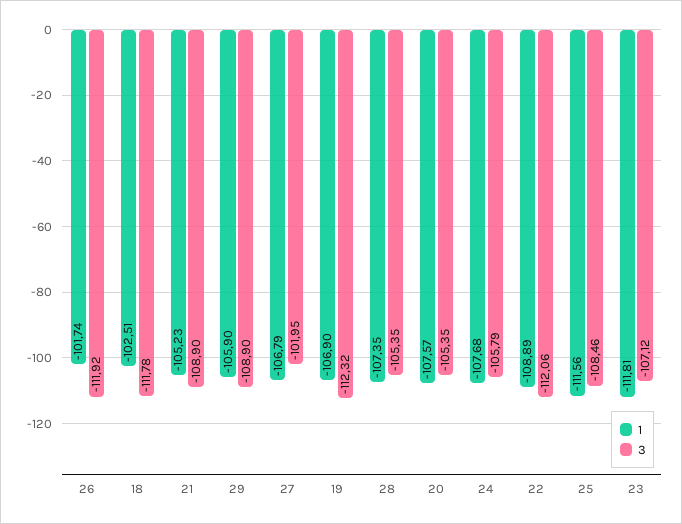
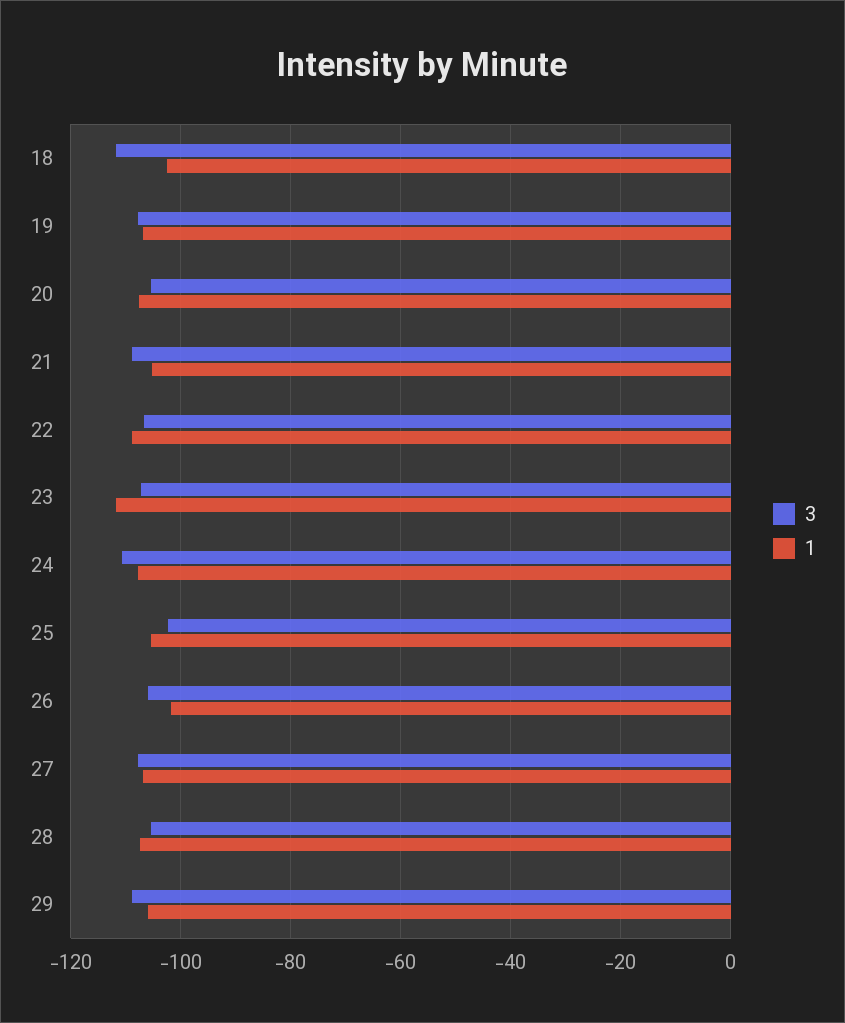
3, 26: -111.92 -> -106
3, 27: -101.95 -> -108
3, 19: -112.32 -> -108
3, 24: -105.79 -> -110
3, 22: -112.06 -> -106
1, 25: -111.56 -> -106
3, 25: -108.46 -> -102

